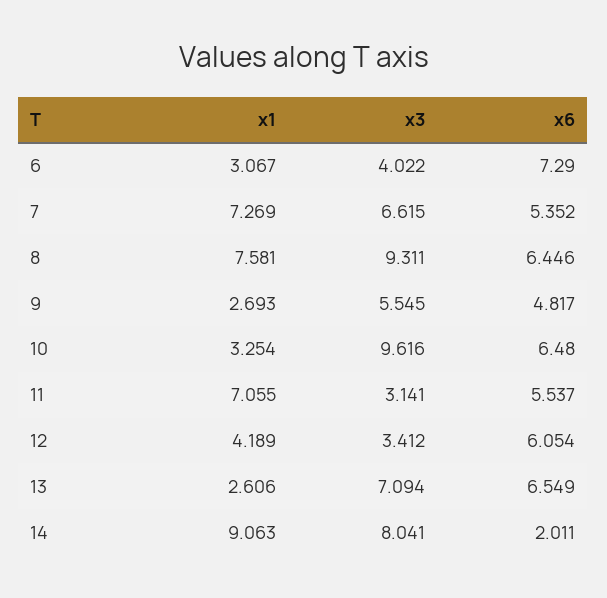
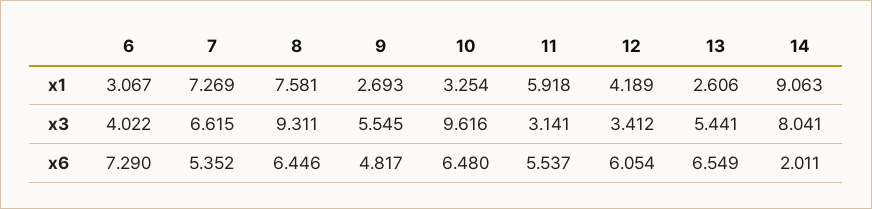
x1, 11: 7.055 -> 5.918
x3, 13: 7.094 -> 5.441

